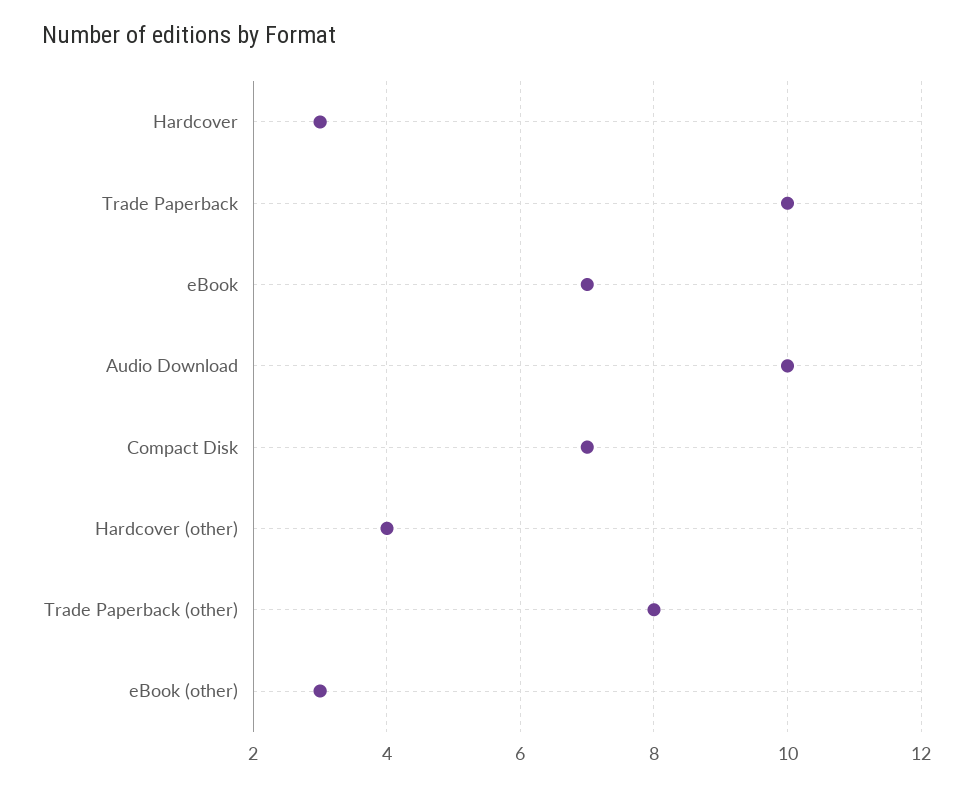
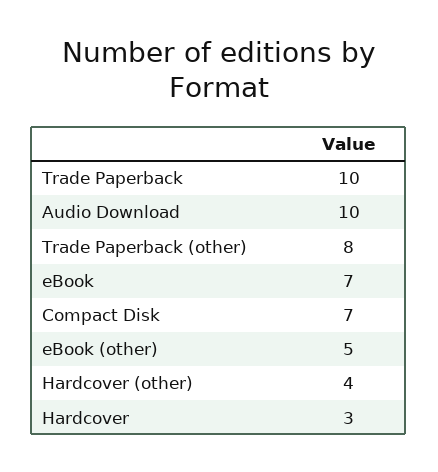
eBook (other): 3 -> 5

